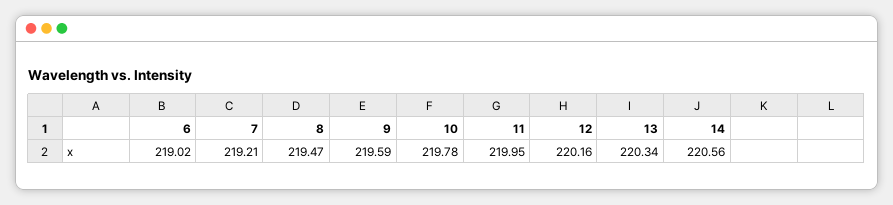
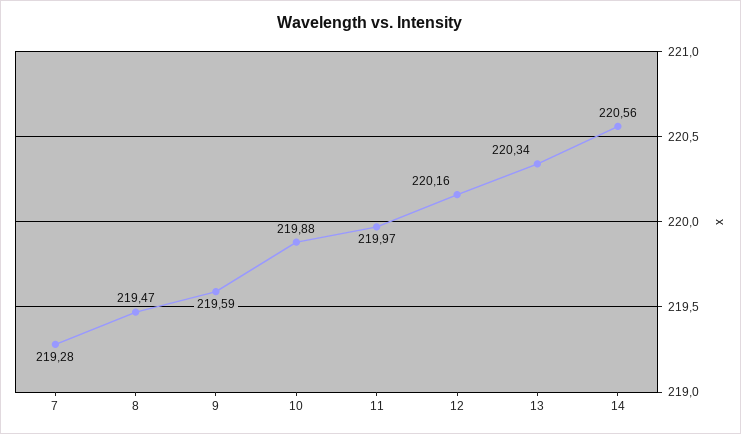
6: 219.02 -> none
7: 219.21 -> 219.28
10: 219.78 -> 219.88
11: 219.95 -> 219.97

